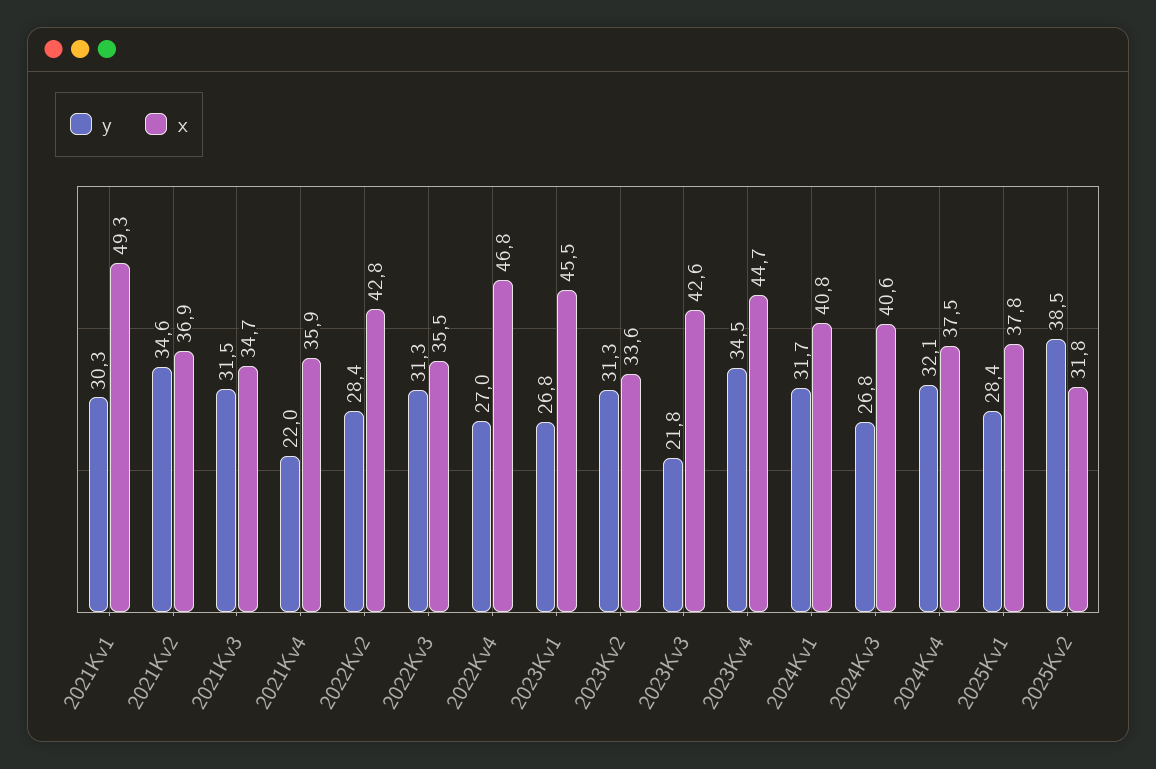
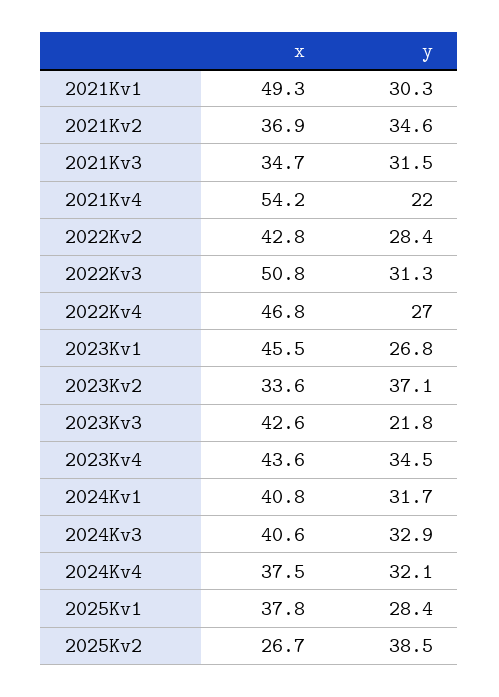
x, 2021Kv4: 35.9 -> 54.2
x, 2022Kv3: 35.5 -> 50.8
y, 2023Kv2: 31.3 -> 37.1
x, 2023Kv4: 44.7 -> 43.6
y, 2024Kv3: 26.8 -> 32.9
x, 2025Kv2: 31.8 -> 26.7

